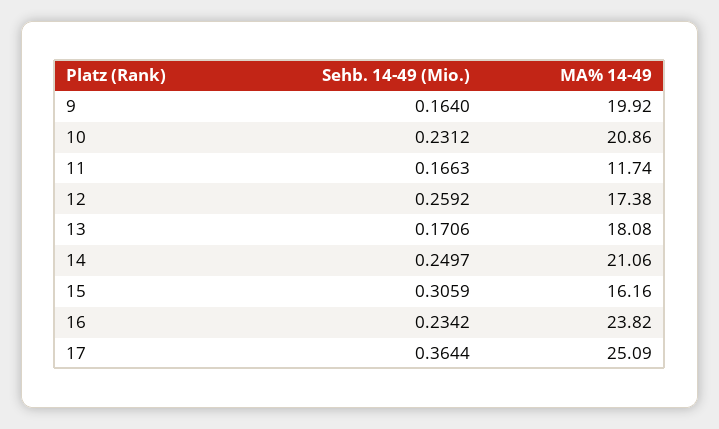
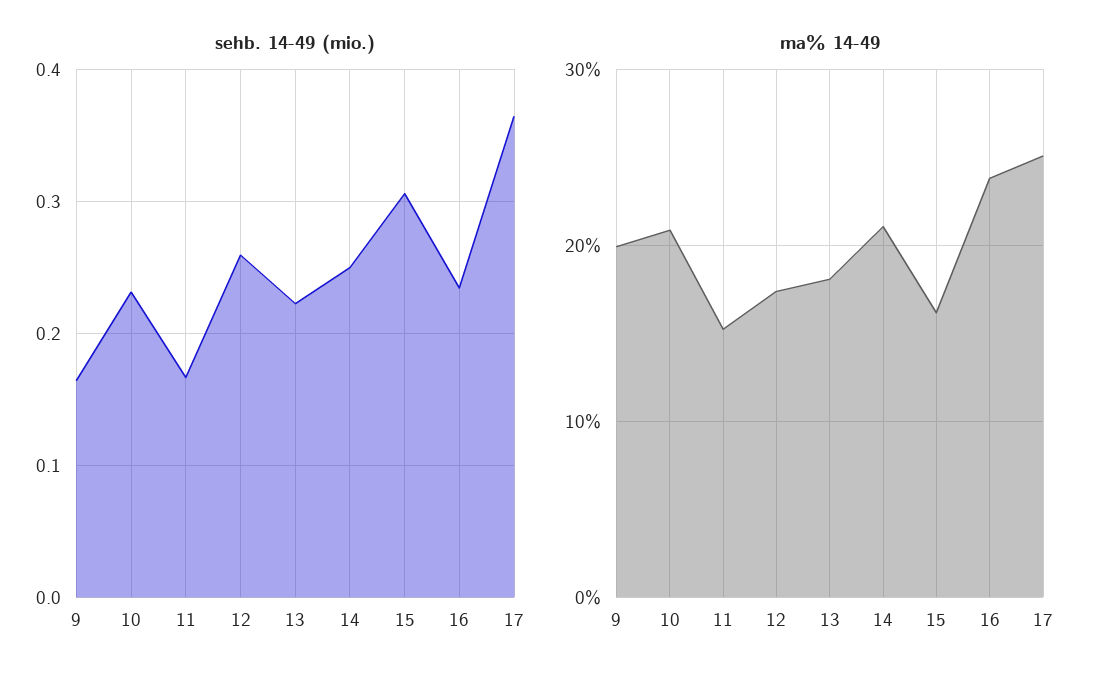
MA% 14-49, 11: 11.74 -> 15
Sehb. 14-49 (Mio.), 13: 0.1706 -> 0.22

